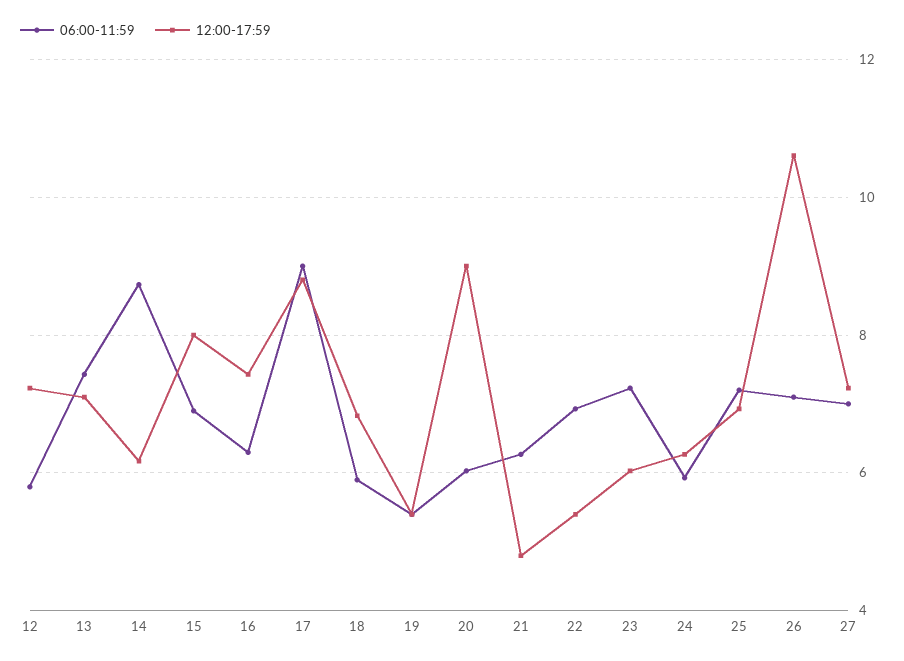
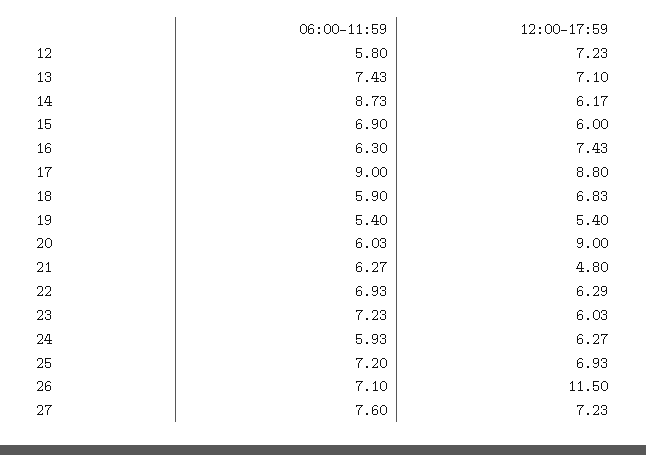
12:00-17:59, 15: 8 -> 6
12:00-17:59, 22: 5.4 -> 6.29
12:00-17:59, 26: 10.6 -> 11.5
06:00-11:59, 27: 7 -> 7.6

